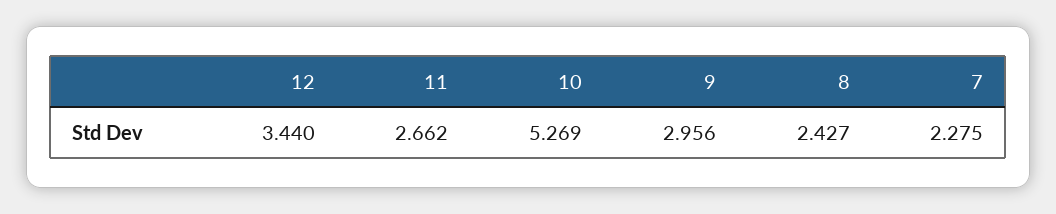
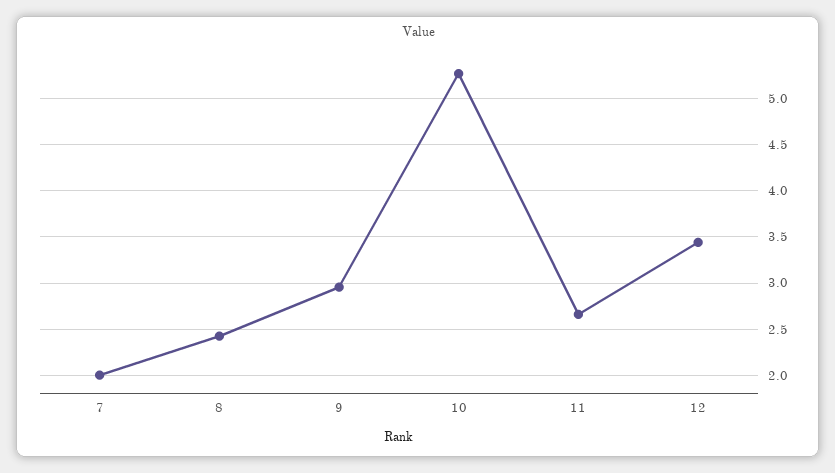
7: 2.275 -> 2

